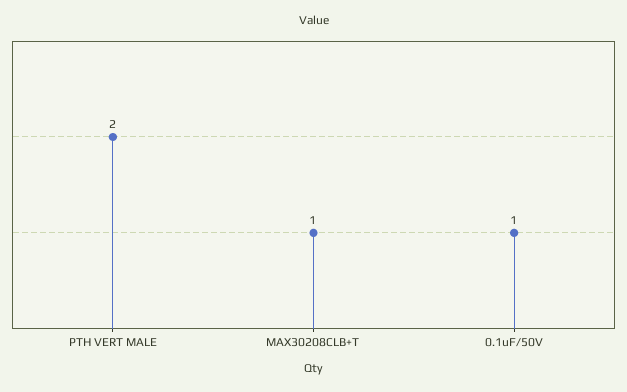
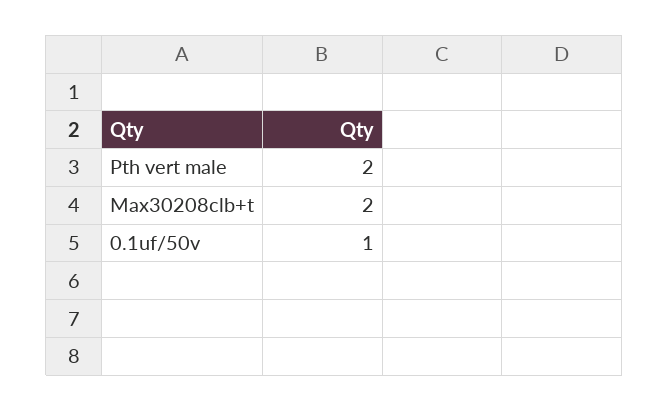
MAX30208CLB+T: 1 -> 2

